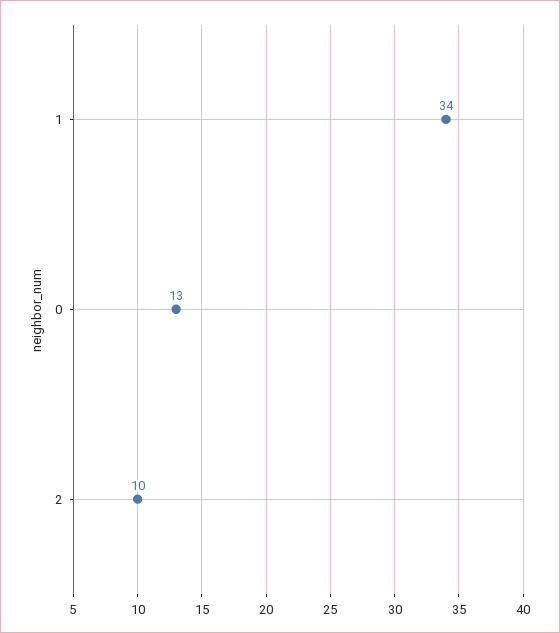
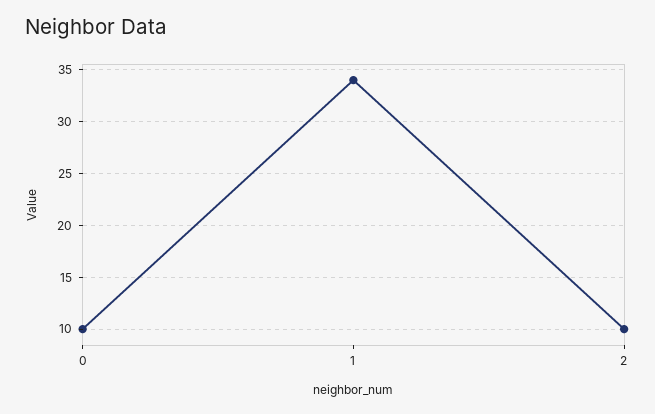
0: 13 -> 10

